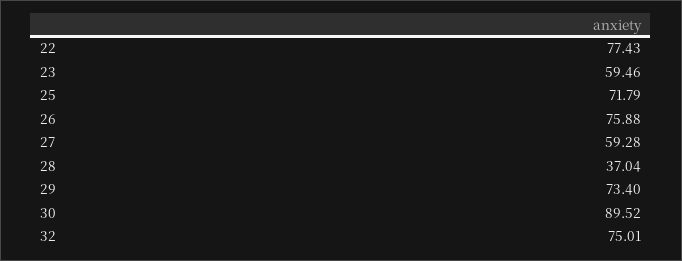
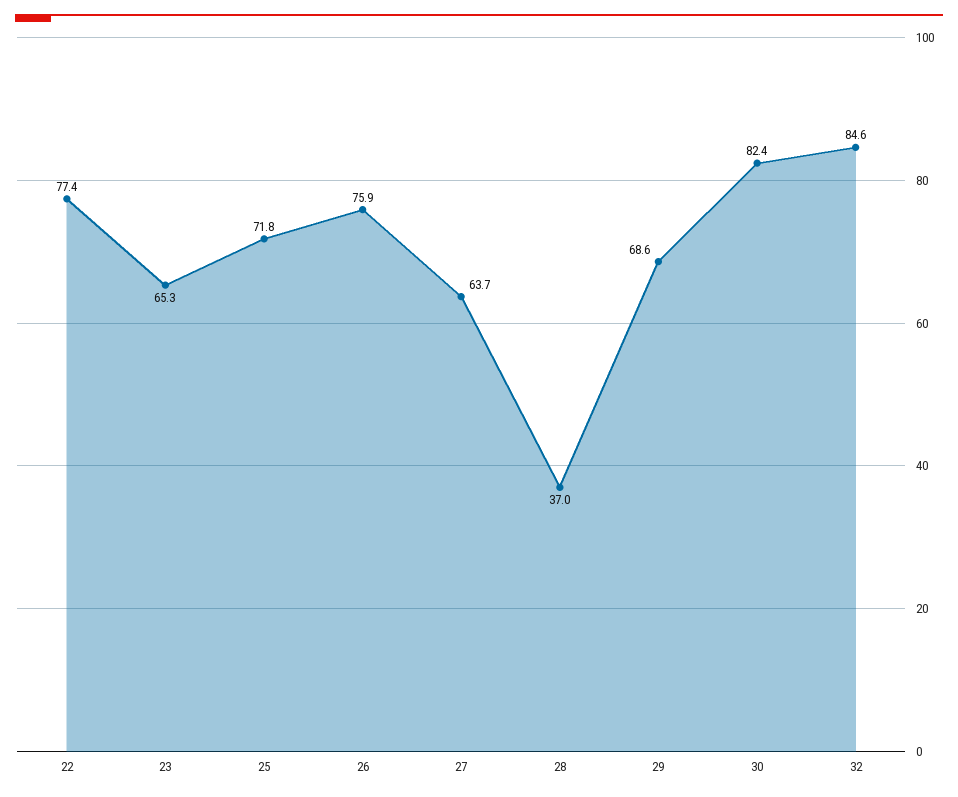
23: 59.46 -> 65.3
27: 59.28 -> 63.7
29: 73.4 -> 68.6
30: 89.52 -> 82.4
32: 75.01 -> 84.6

